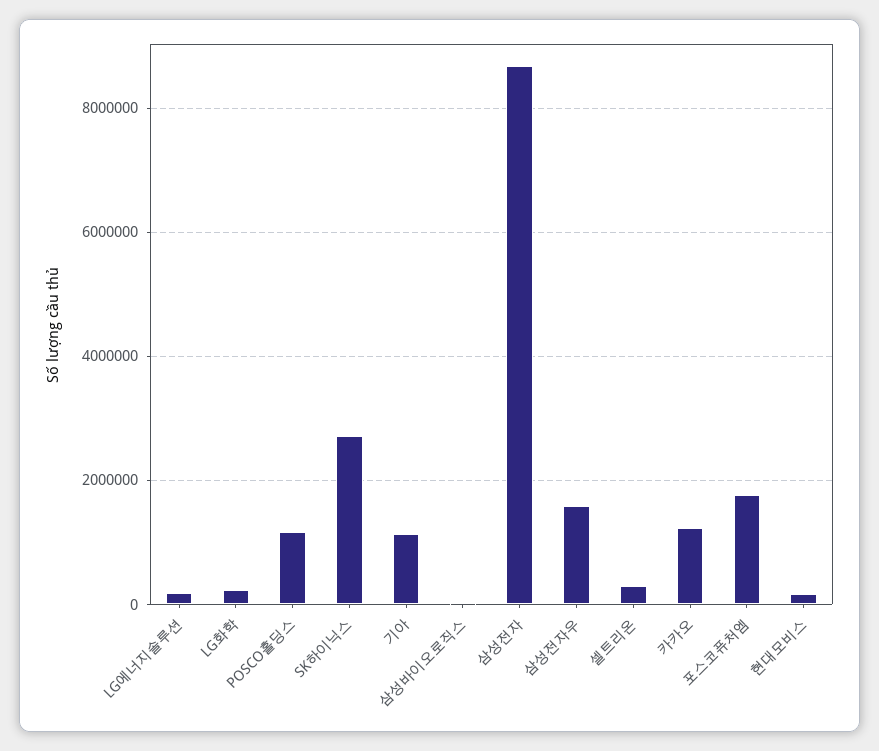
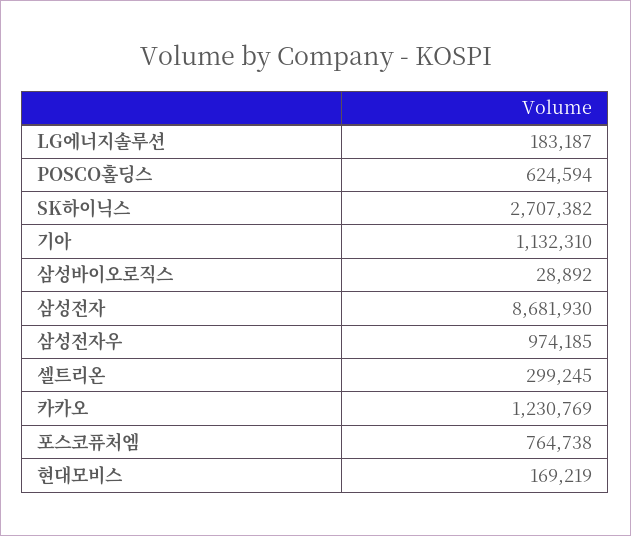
LG화학: 200000 -> none
POSCO홀딩스: 1200000 -> 624594
삼성전자우: 1600000 -> 974185
포스코퓨처엠: 1800000 -> 764738

